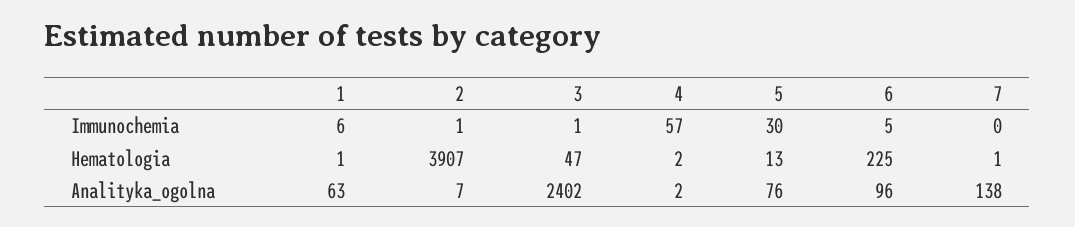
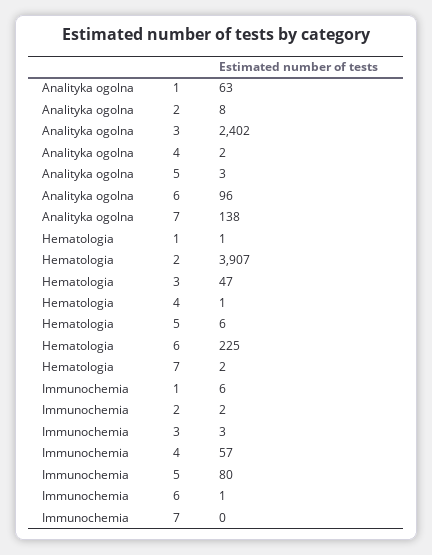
2, Immunochemia: 1 -> 2
3, Immunochemia: 1 -> 3
5, Immunochemia: 30 -> 80
6, Immunochemia: 5 -> 1
4, Hematologia: 2 -> 1
5, Hematologia: 13 -> 6
7, Hematologia: 1 -> 2
2, Analityka_ogolna: 7 -> 8
5, Analityka_ogolna: 76 -> 3

